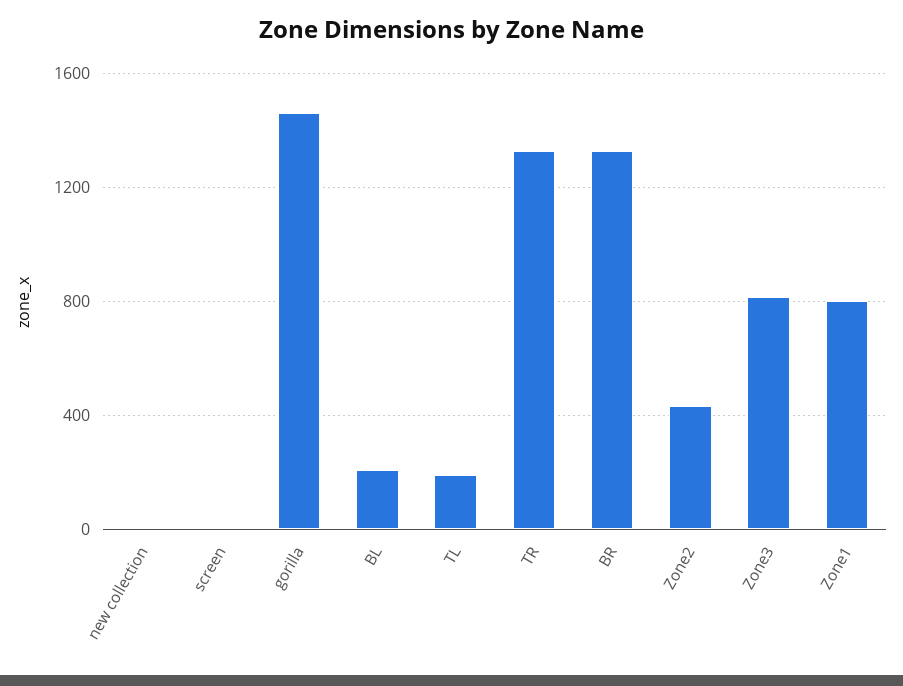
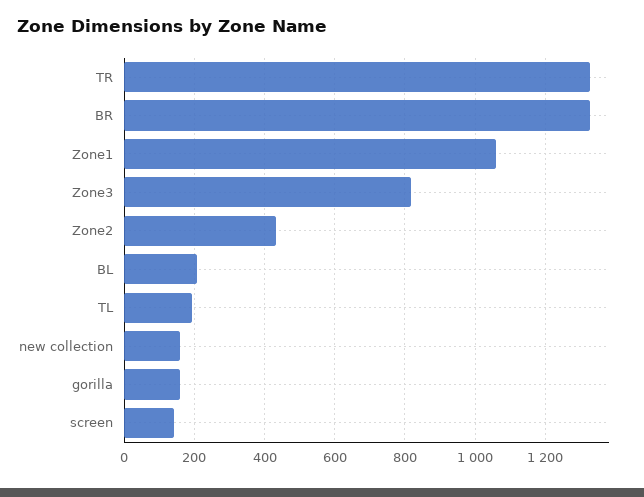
new collection: 0 -> 160
screen: 0 -> 140
gorilla: 1450 -> 160
Zone1: 800 -> 1060

